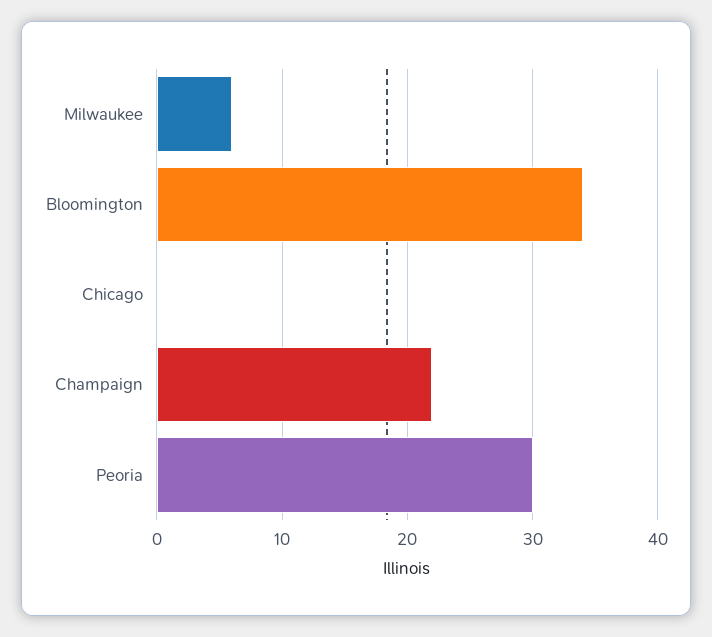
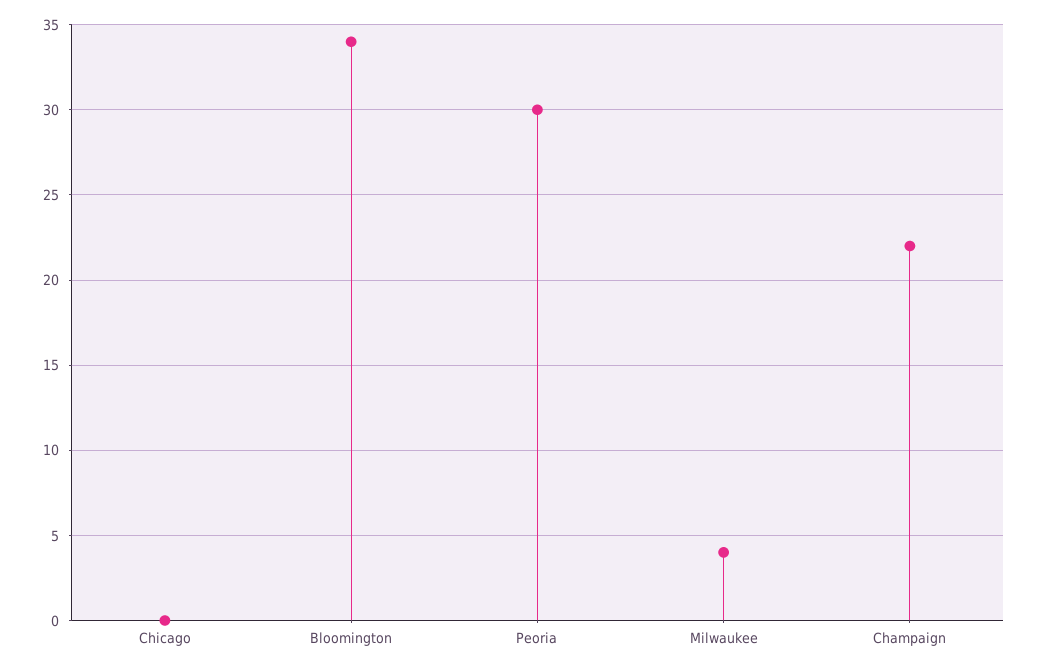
Milwaukee: 6 -> 4

